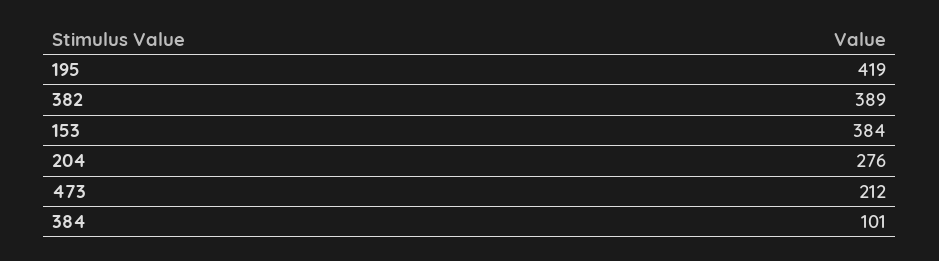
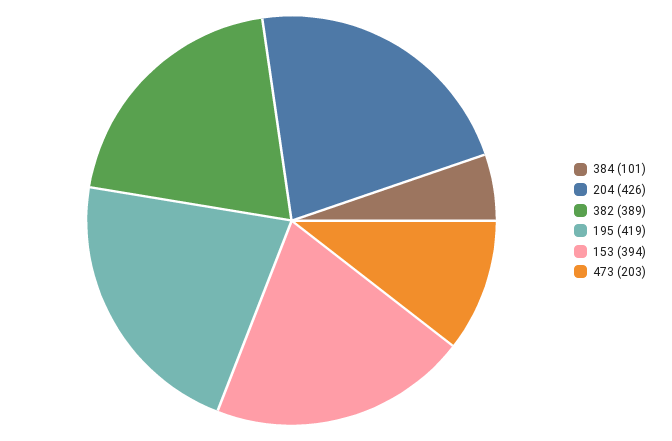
153: 384 -> 394
204: 276 -> 426
473: 212 -> 203

